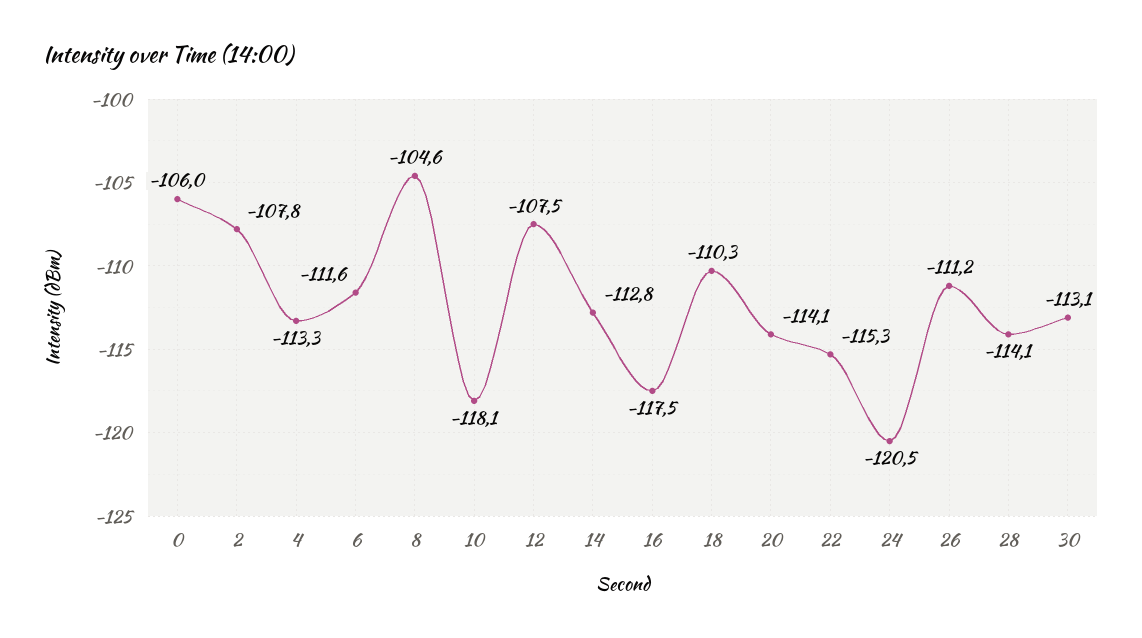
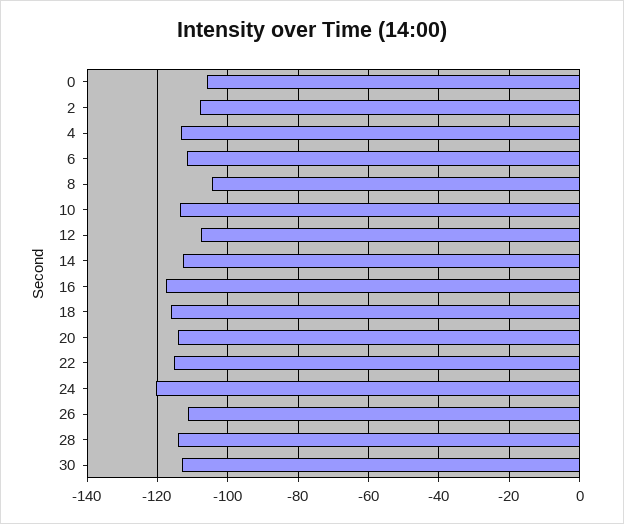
10: -118.1 -> -114
18: -110.3 -> -116

